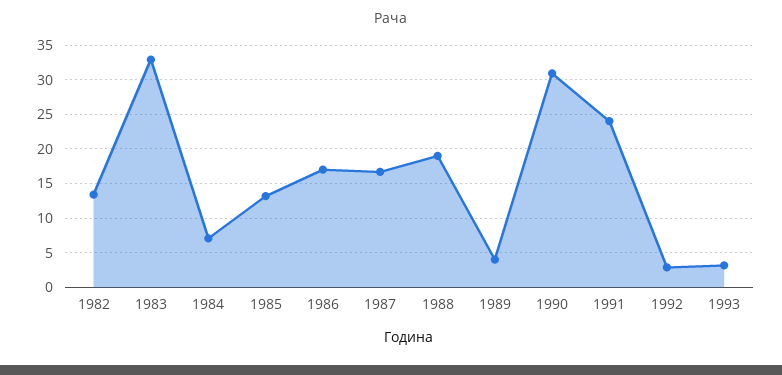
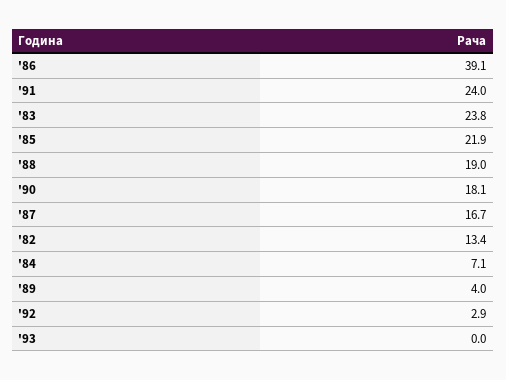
1983: 33 -> 23.8
1985: 13 -> 21.9
1986: 17 -> 39.1
1990: 31 -> 18.1
1993: 3 -> 0

